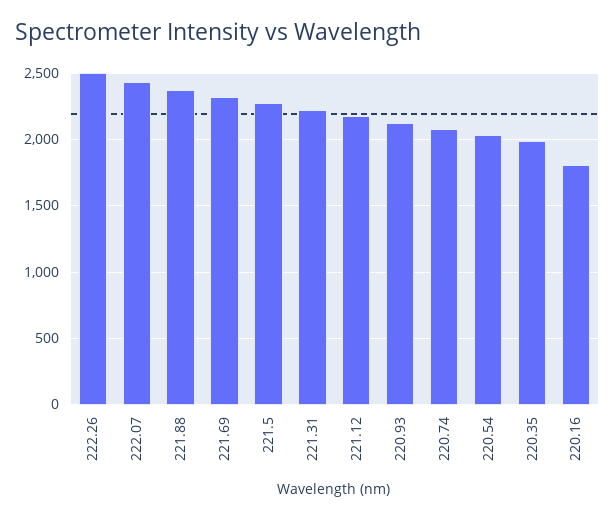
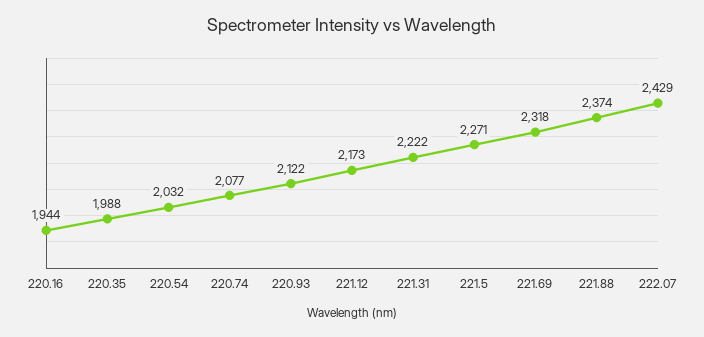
222.26: 2500 -> none
220.16: 1800 -> 1944

